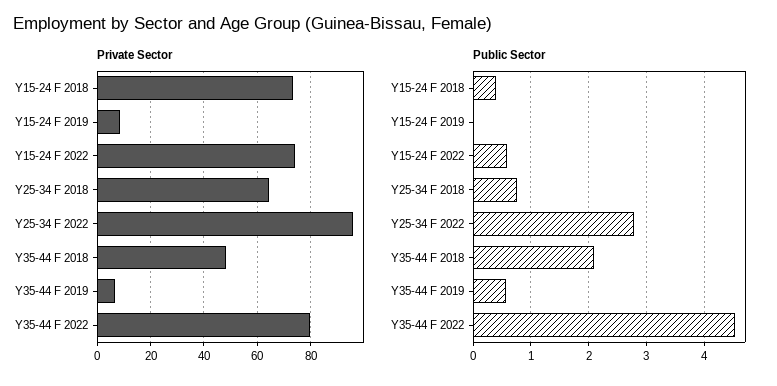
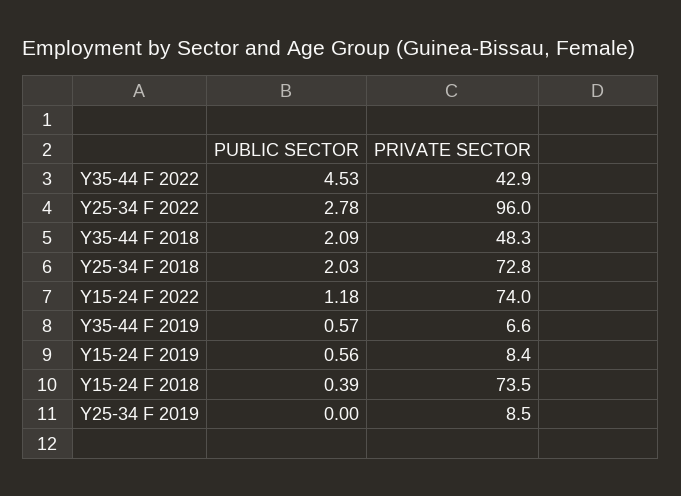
Private Sector, Y25-34 F 2018: 65 -> 72.8
Private Sector, Y35-44 F 2022: 80 -> 42.9
Public Sector, Y15-24 F 2019: 0 -> 0.56
Public Sector, Y15-24 F 2022: 0.6 -> 1.18
Public Sector, Y25-34 F 2018: 0.8 -> 2.03
Public Sector, Y25-34 F 2019: none -> 0
Private Sector, Y25-34 F 2019: none -> 8.5

